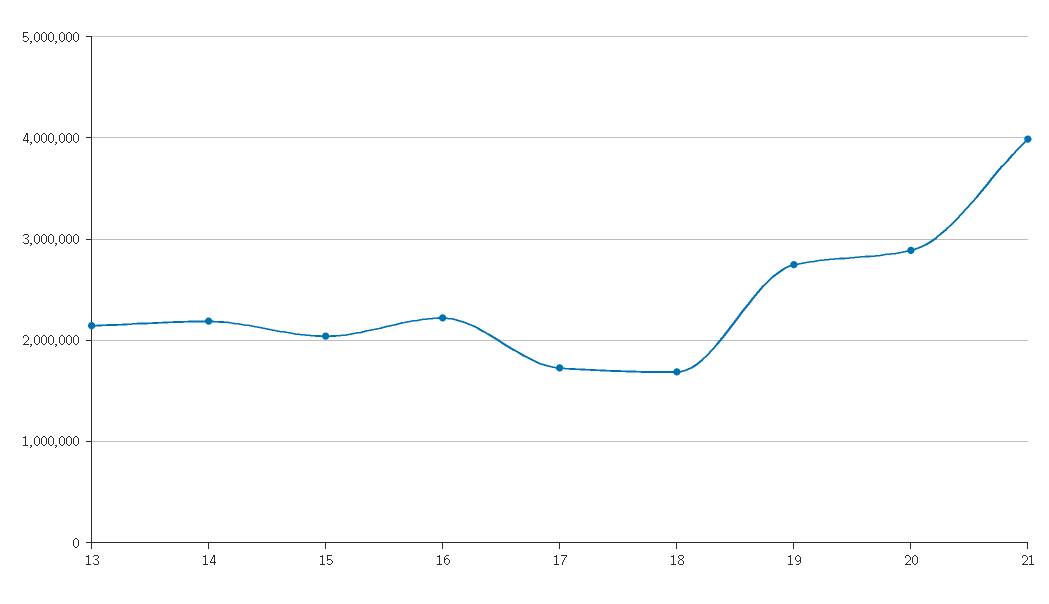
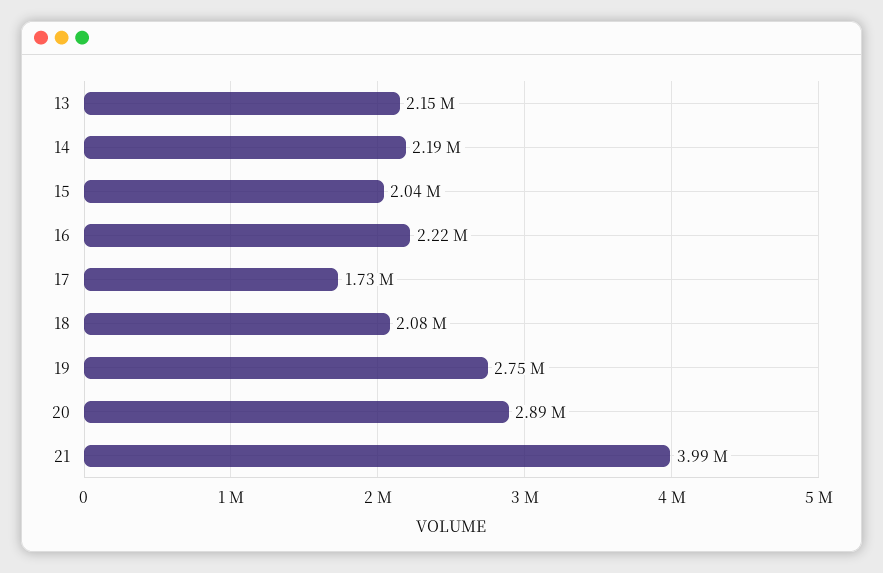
18: 1700000 -> 2080000

